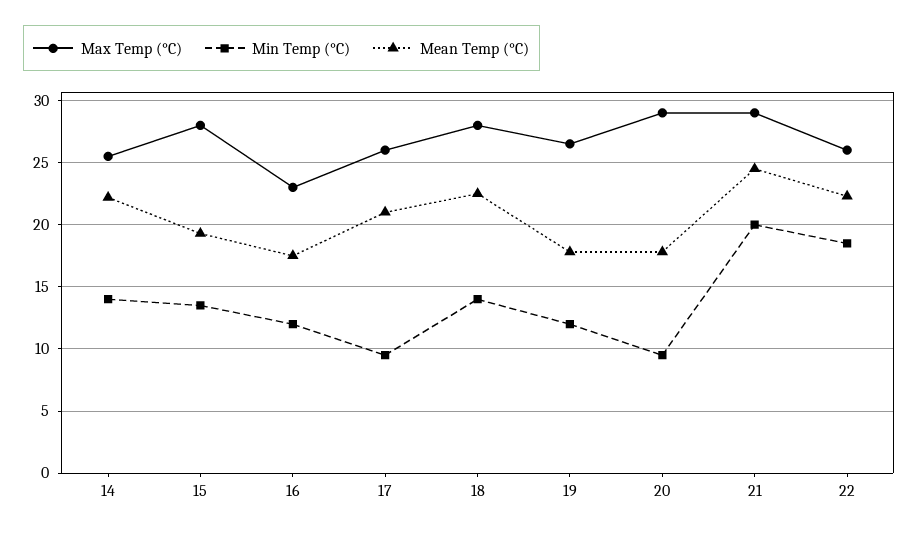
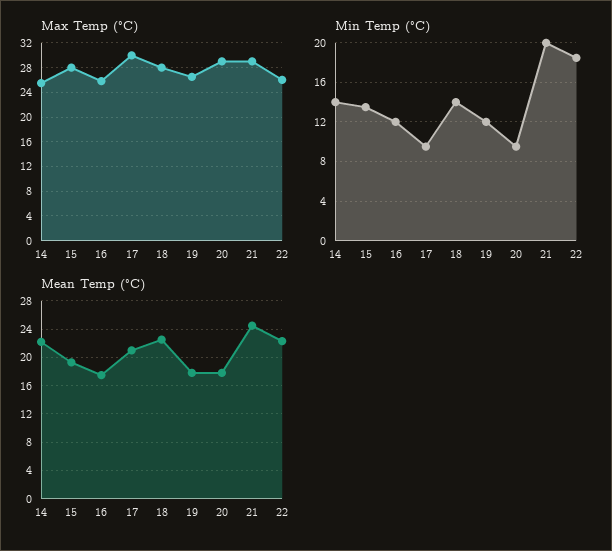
Max Temp (°C), 16: 23 -> 26
Max Temp (°C), 17: 26 -> 30

